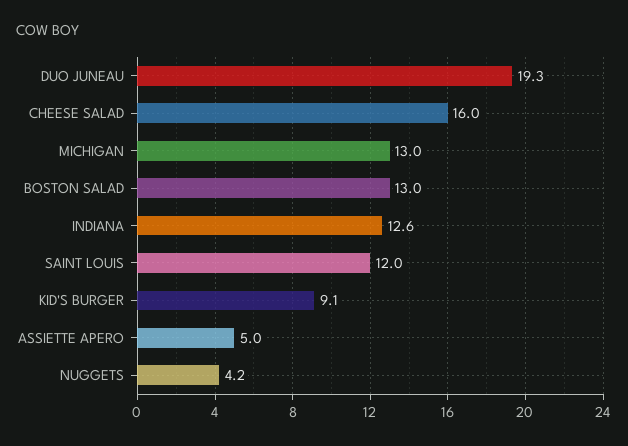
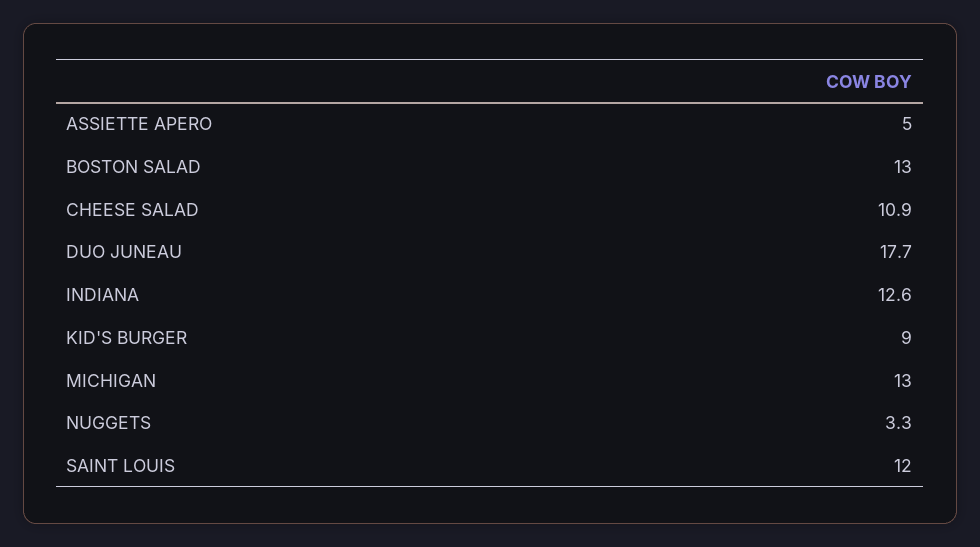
DUO JUNEAU: 19.3 -> 17.7
CHEESE SALAD: 16 -> 10.9
KID'S BURGER: 9.1 -> 9
NUGGETS: 4.2 -> 3.3

